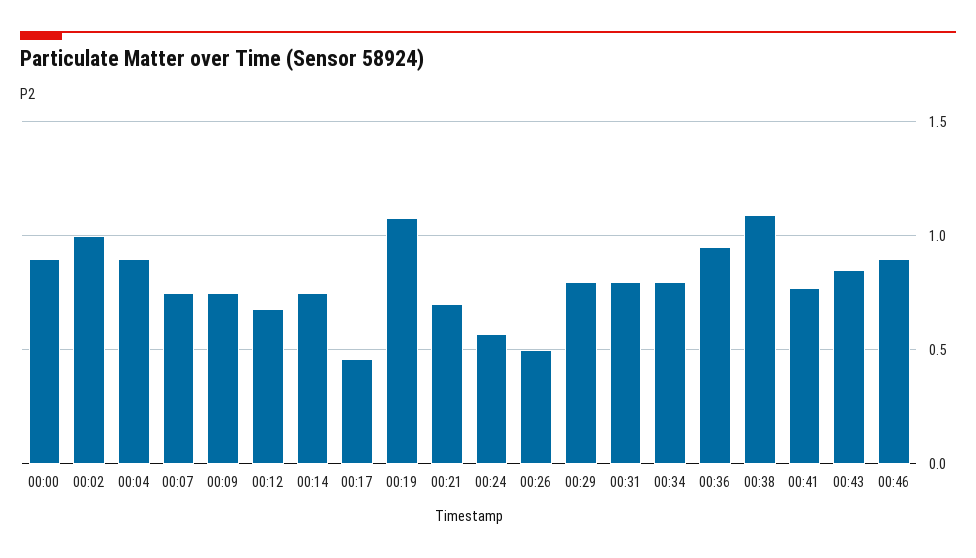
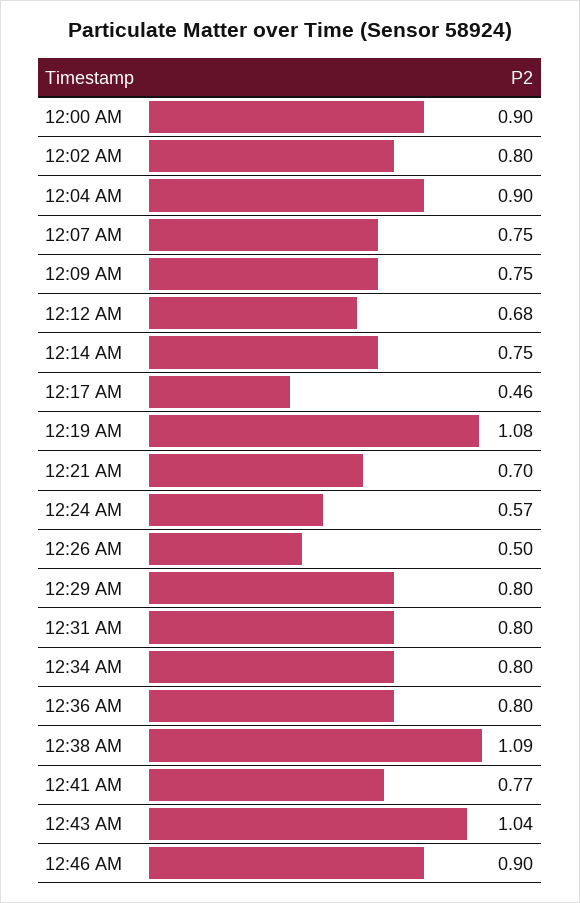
00:02: 1 -> 0.8
00:36: 0.95 -> 0.8
00:43: 0.85 -> 1.04

